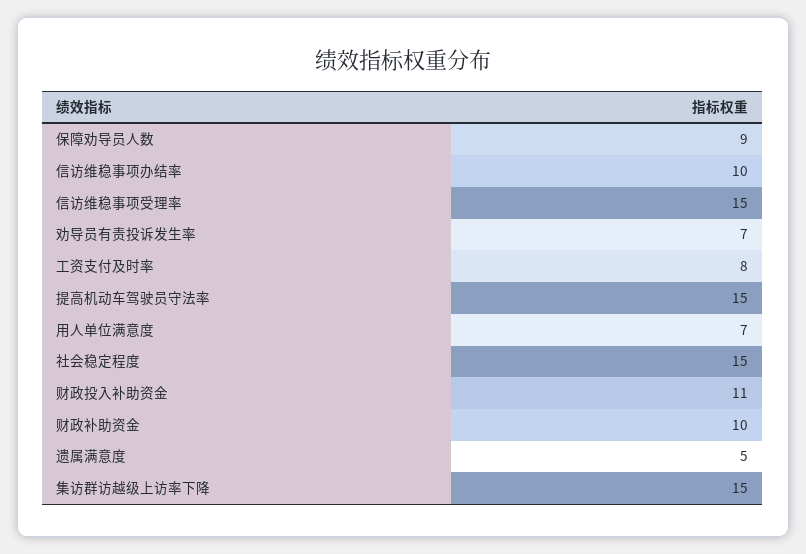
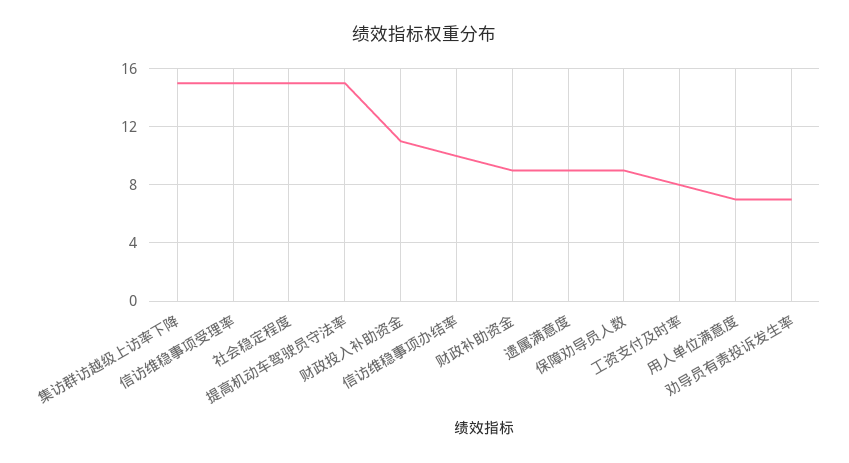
财政补助资金: 10 -> 9
遗属满意度: 5 -> 9

